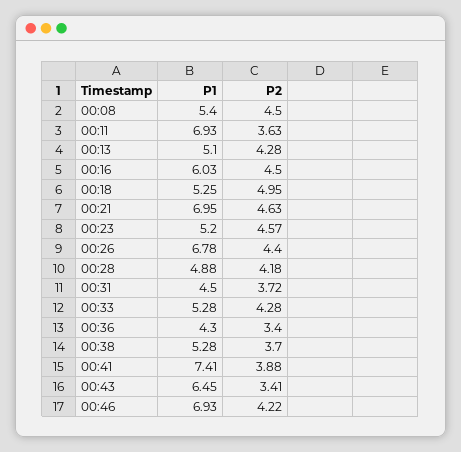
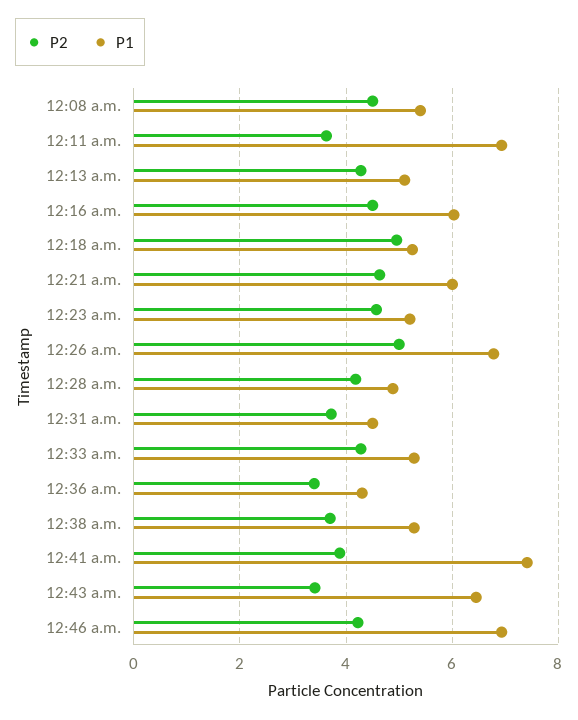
P1, 00:21: 6.95 -> 6
P2, 00:26: 4.4 -> 5

